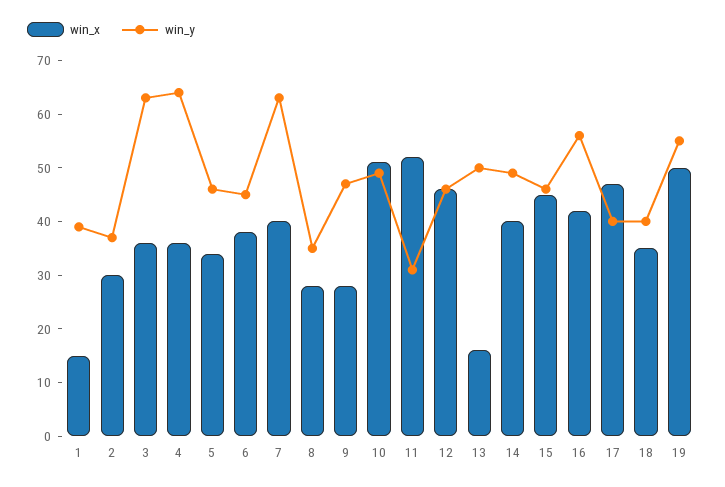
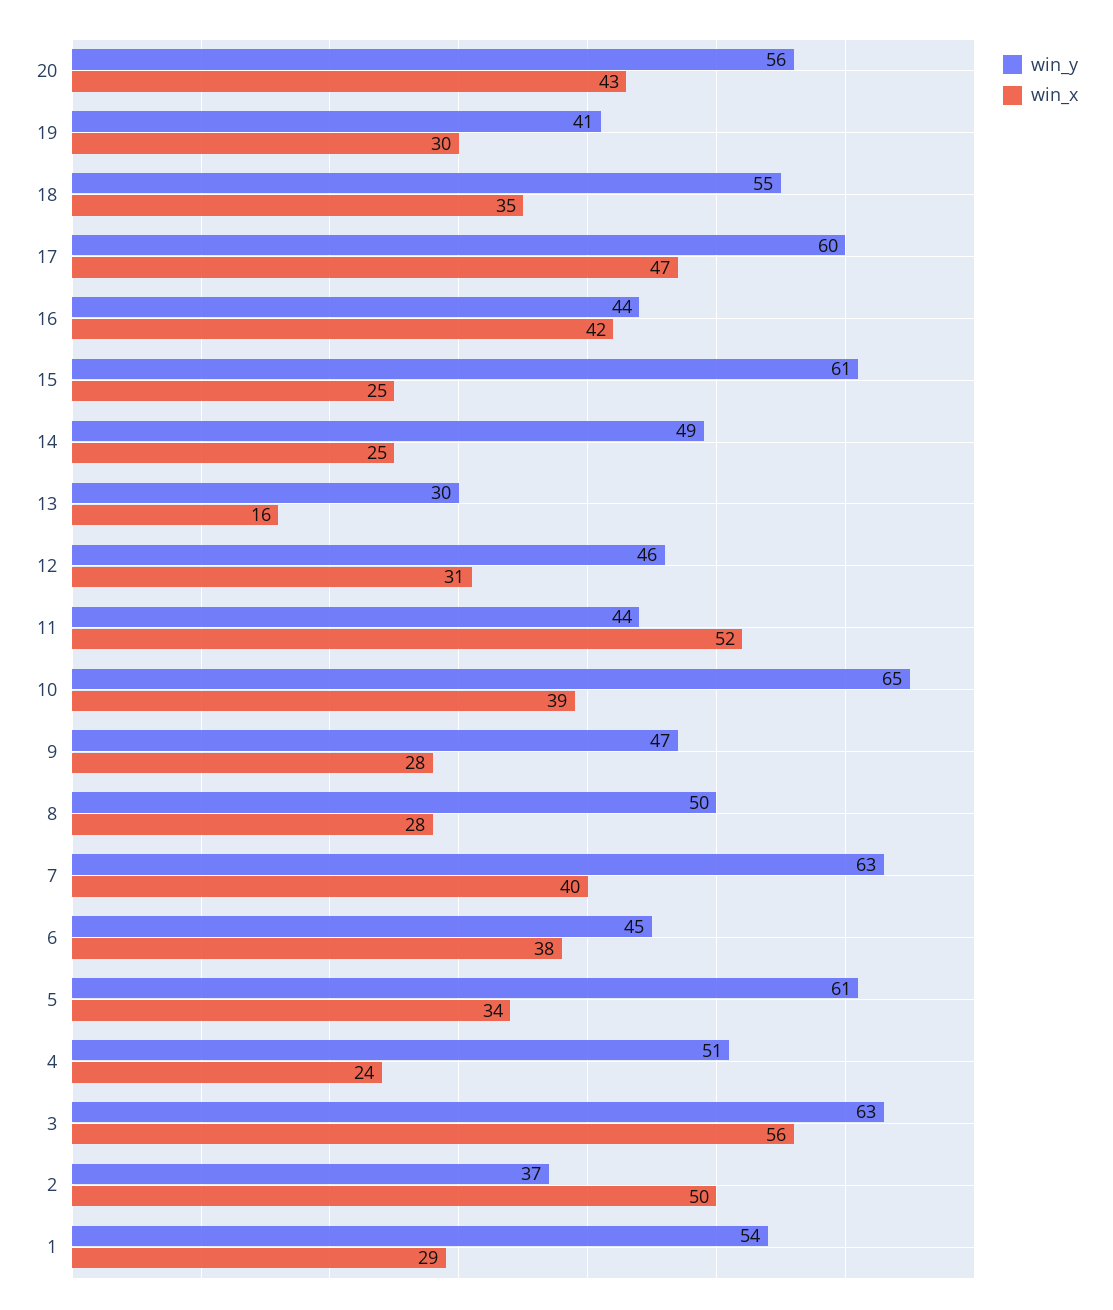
win_x, 1: 15 -> 29
win_y, 1: 40 -> 54
win_x, 2: 30 -> 50
win_x, 3: 35 -> 56
win_x, 4: 35 -> 24
win_y, 4: 65 -> 51
win_y, 5: 45 -> 61
win_y, 8: 35 -> 50
win_x, 10: 50 -> 39
win_y, 10: 50 -> 65
win_y, 11: 30 -> 44
win_x, 12: 45 -> 31
win_y, 13: 50 -> 30
win_x, 14: 40 -> 25
win_x, 15: 45 -> 25
win_y, 15: 45 -> 61
win_y, 16: 55 -> 44
win_y, 17: 40 -> 60
win_y, 18: 40 -> 55
win_x, 19: 50 -> 30
win_y, 19: 55 -> 41
win_y, 20: none -> 56
win_x, 20: none -> 43

